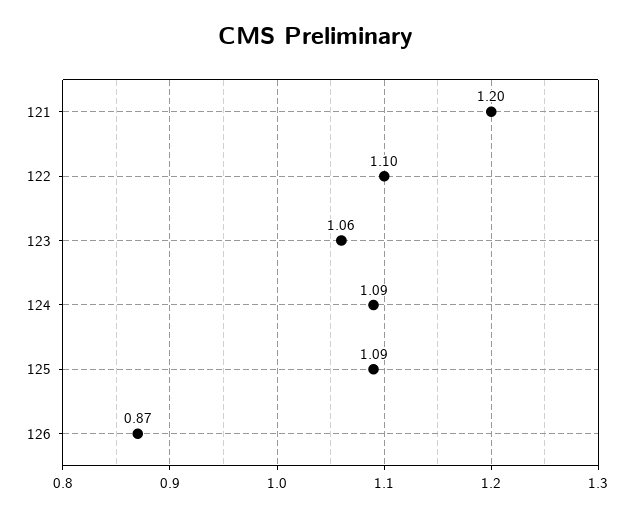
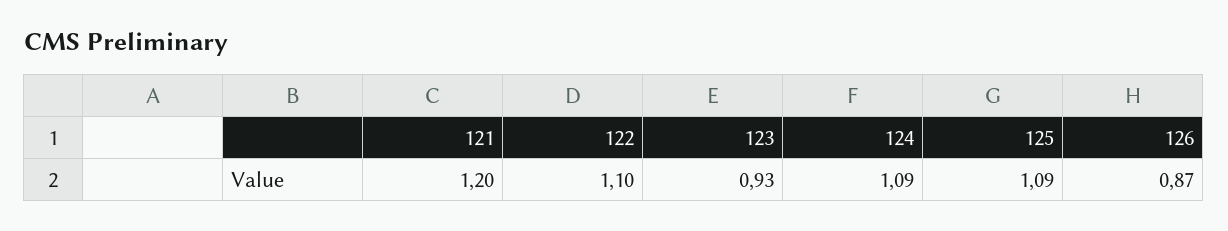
123: 1.06 -> 0.93

